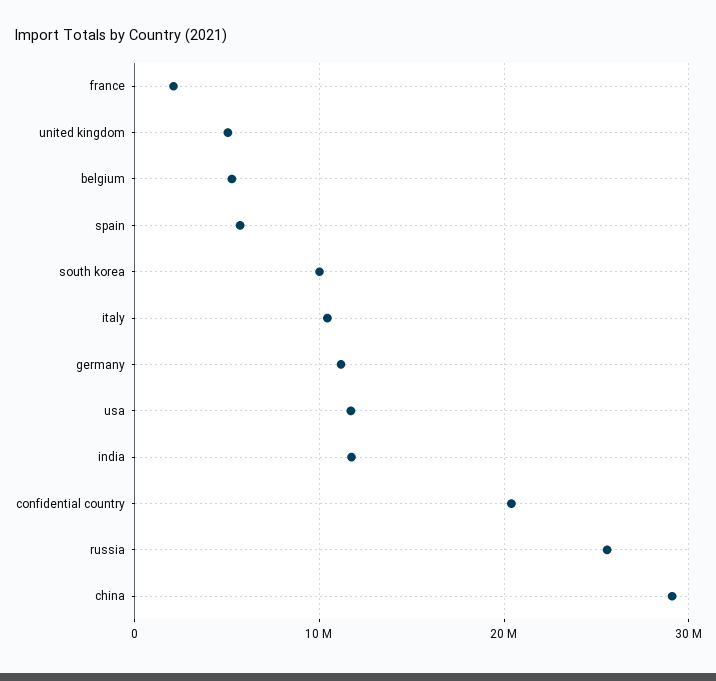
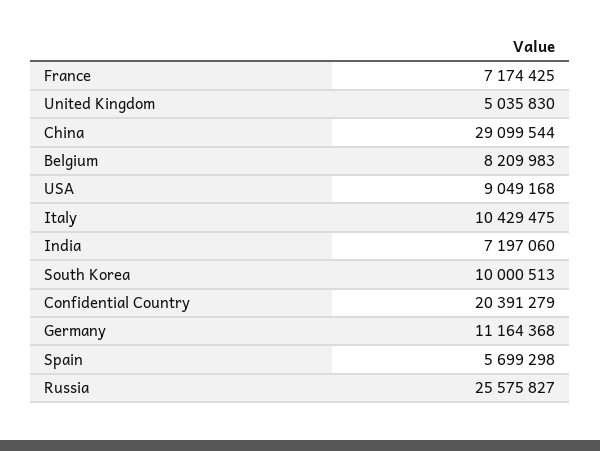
france: 2000000 -> 7174425
belgium: 5000000 -> 8209983
usa: 12000000 -> 9049168
india: 12000000 -> 7197060

